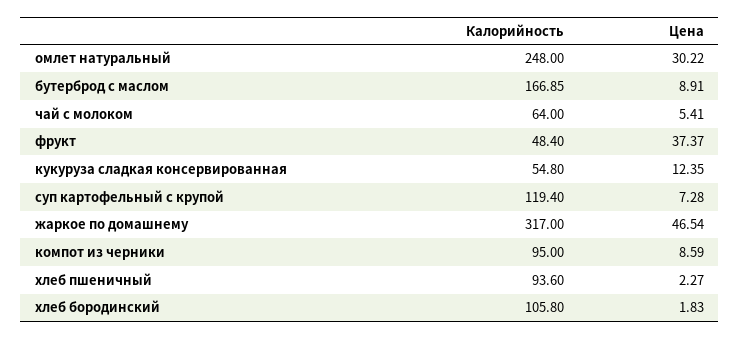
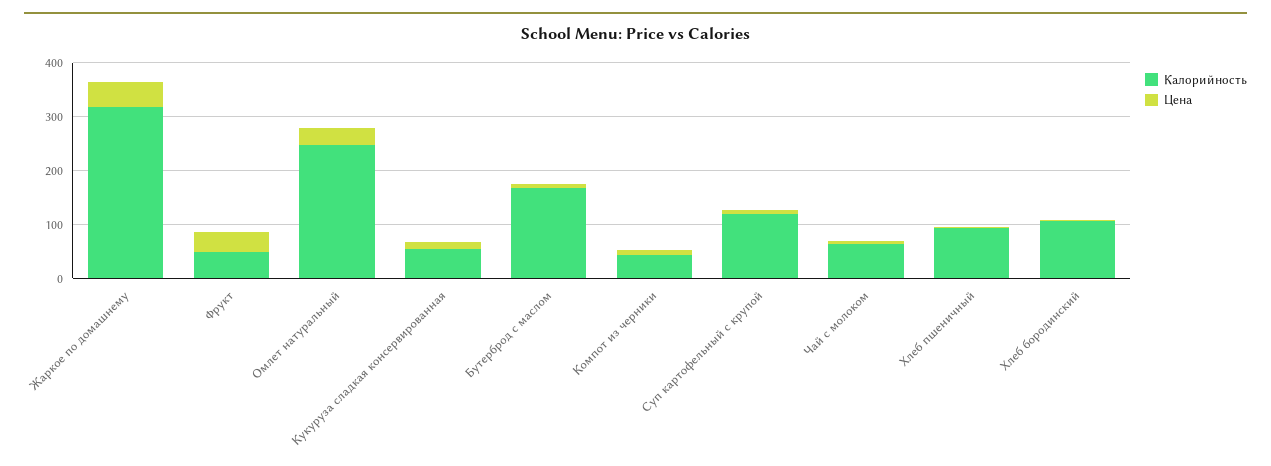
Калорийность, компот из черники: 95 -> 40

